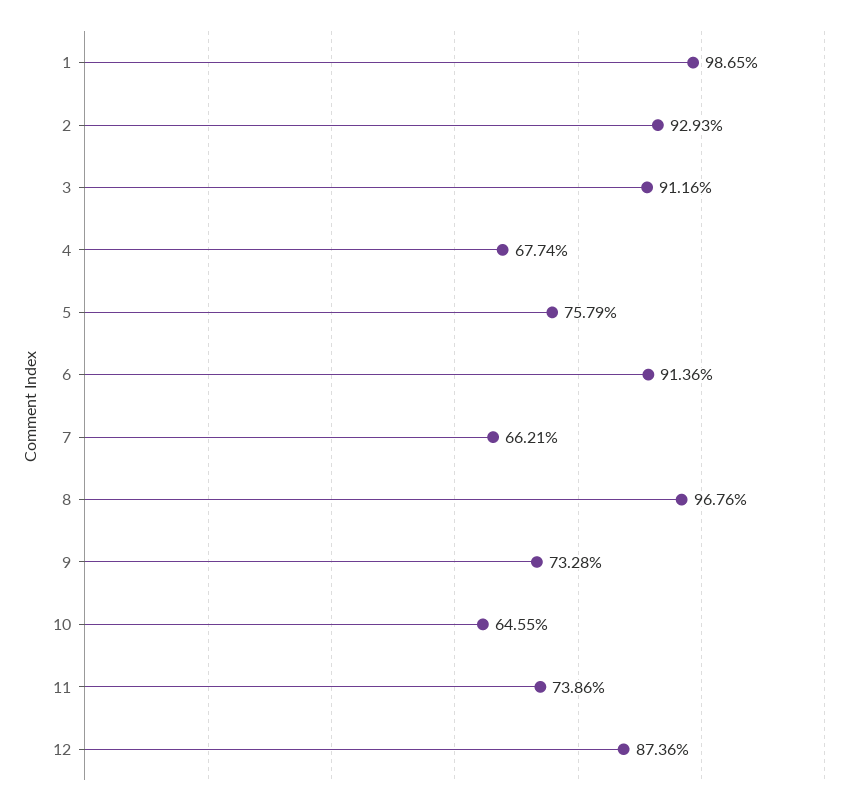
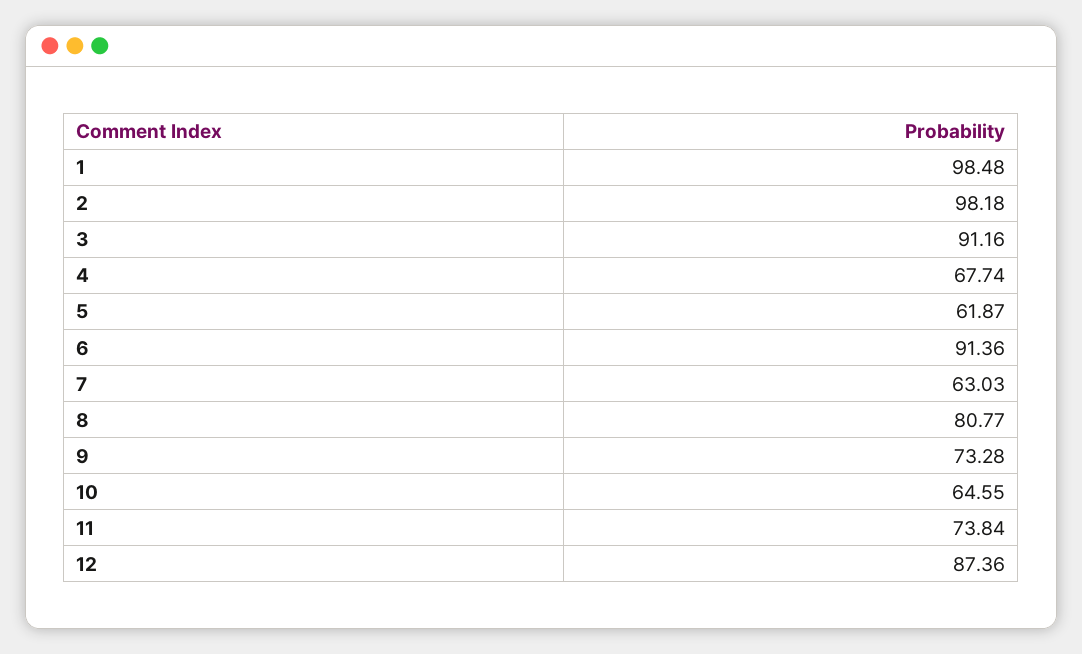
1: 98.65 -> 98.48
2: 92.93 -> 98.18
5: 75.79 -> 61.87
7: 66.21 -> 63.03
8: 96.76 -> 80.77
11: 73.86 -> 73.84

